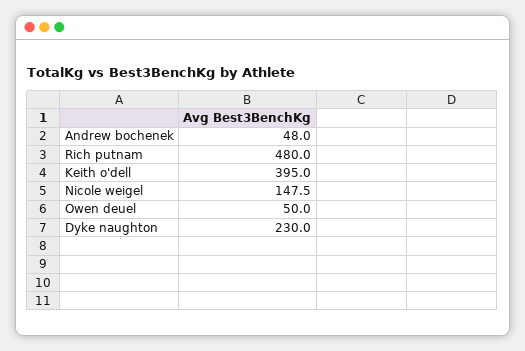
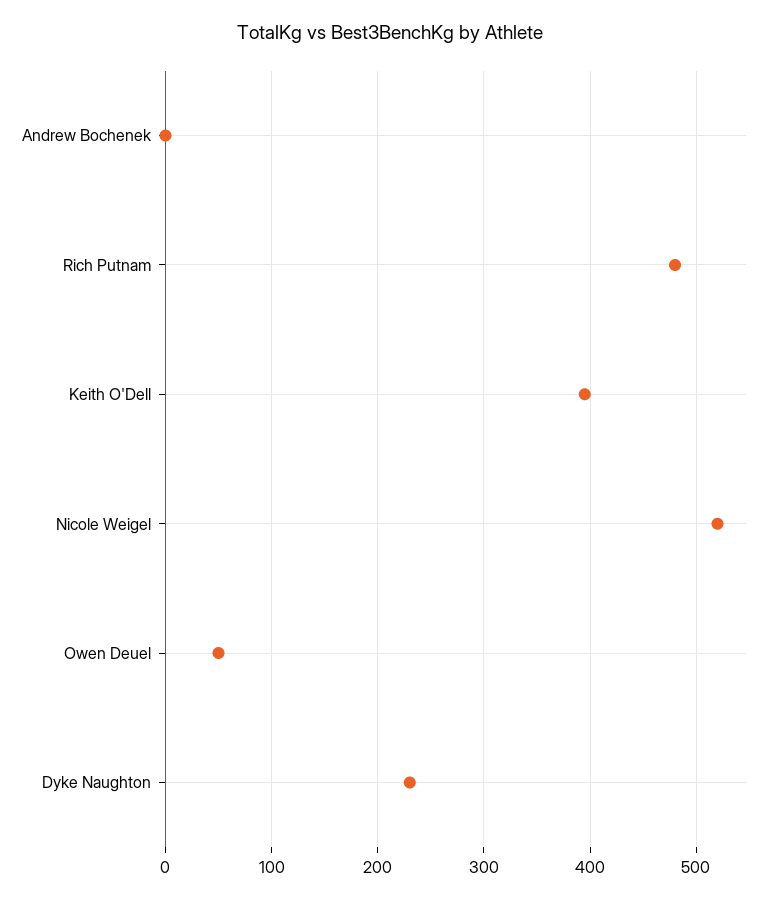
Andrew bochenek: 48 -> 0
Nicole weigel: 147.5 -> 520

